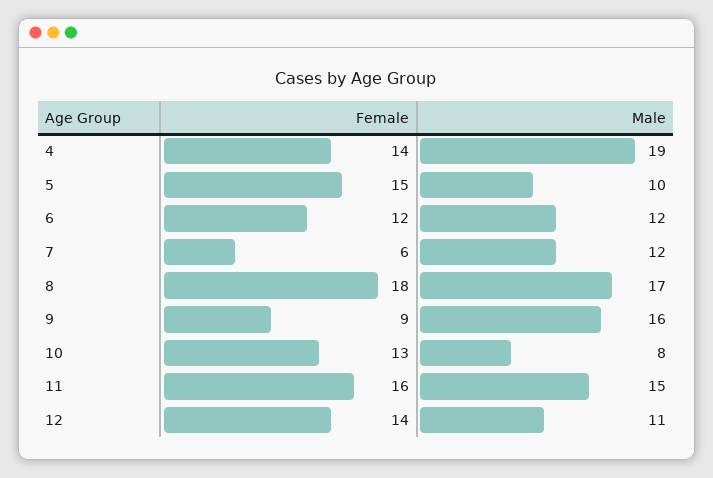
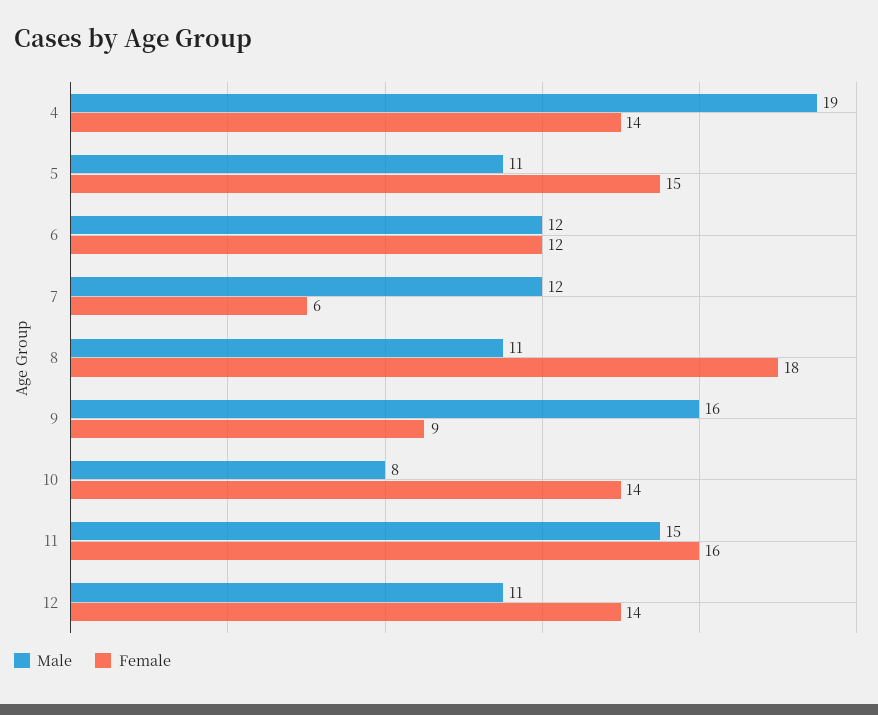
Male, 5: 10 -> 11
Male, 8: 17 -> 11
Female, 10: 13 -> 14

